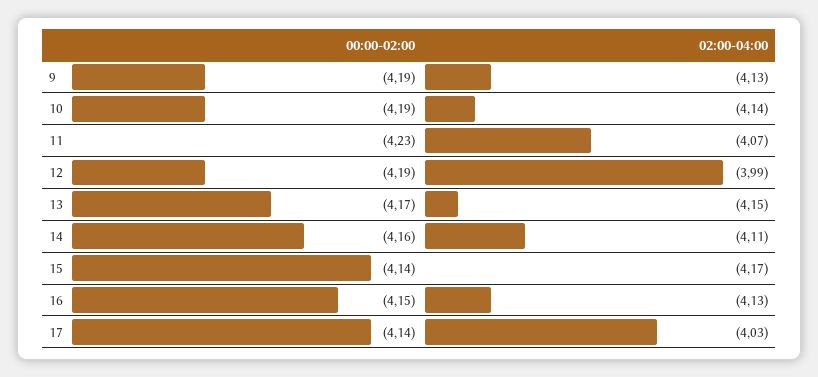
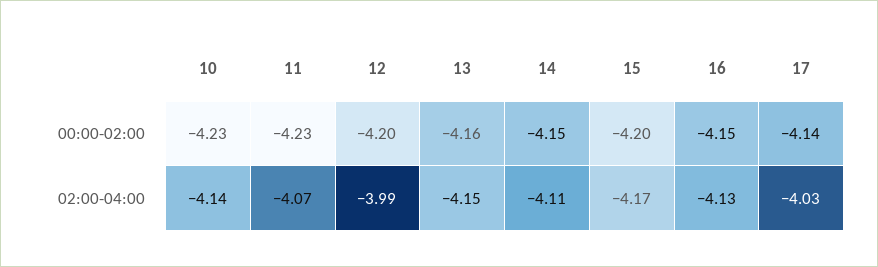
00:00-02:00, 9: -4.19 -> none
02:00-04:00, 9: -4.13 -> none
00:00-02:00, 10: -4.19 -> -4.23
00:00-02:00, 12: -4.19 -> -4.2
00:00-02:00, 13: -4.17 -> -4.16
00:00-02:00, 14: -4.16 -> -4.15
00:00-02:00, 15: -4.14 -> -4.2

